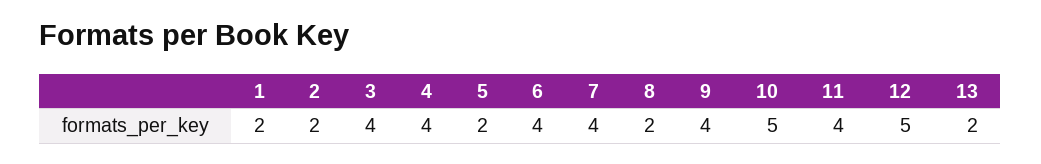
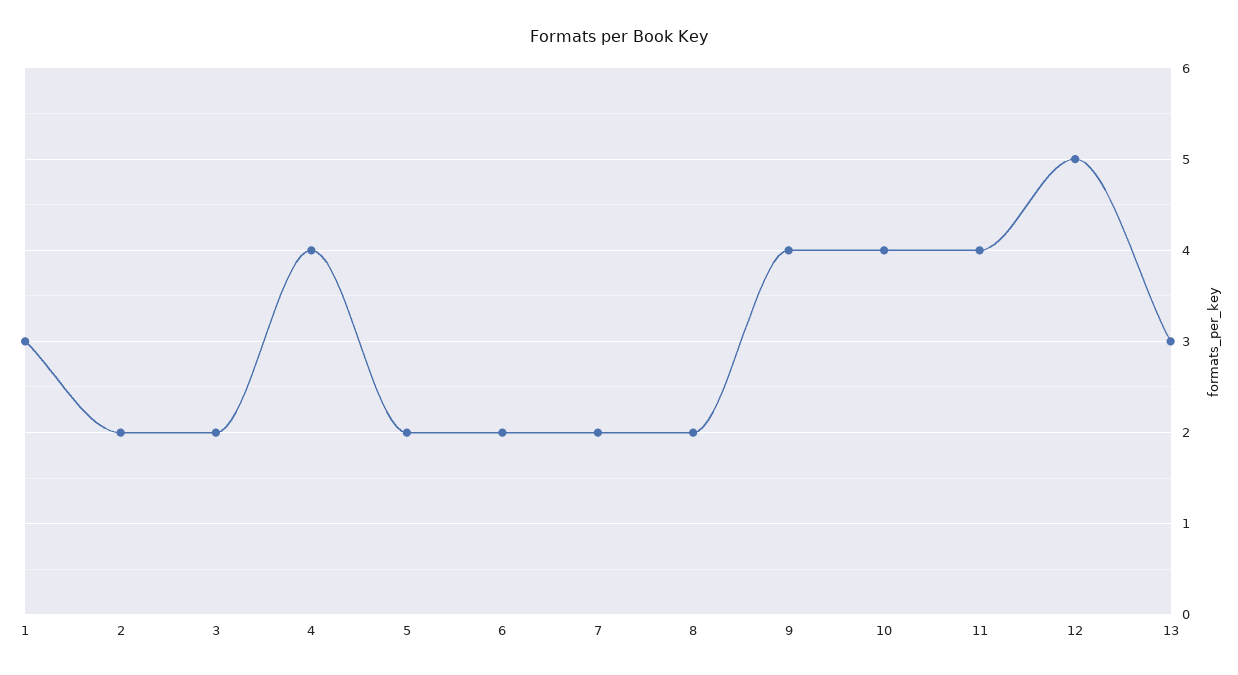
1: 2 -> 3
3: 4 -> 2
6: 4 -> 2
7: 4 -> 2
10: 5 -> 4
13: 2 -> 3

